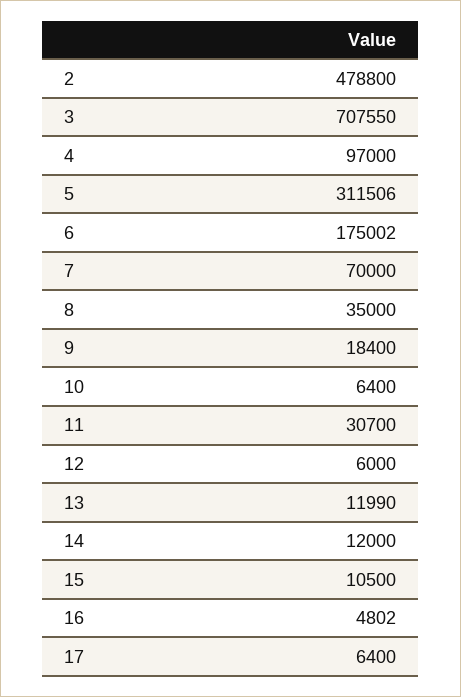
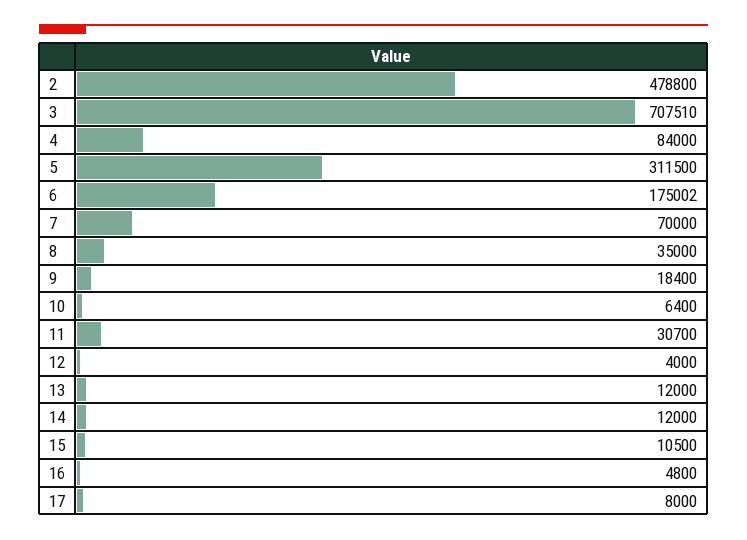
3: 707550 -> 707510
4: 97000 -> 84000
5: 311506 -> 311500
12: 6000 -> 4000
13: 11990 -> 12000
16: 4802 -> 4800
17: 6400 -> 8000

